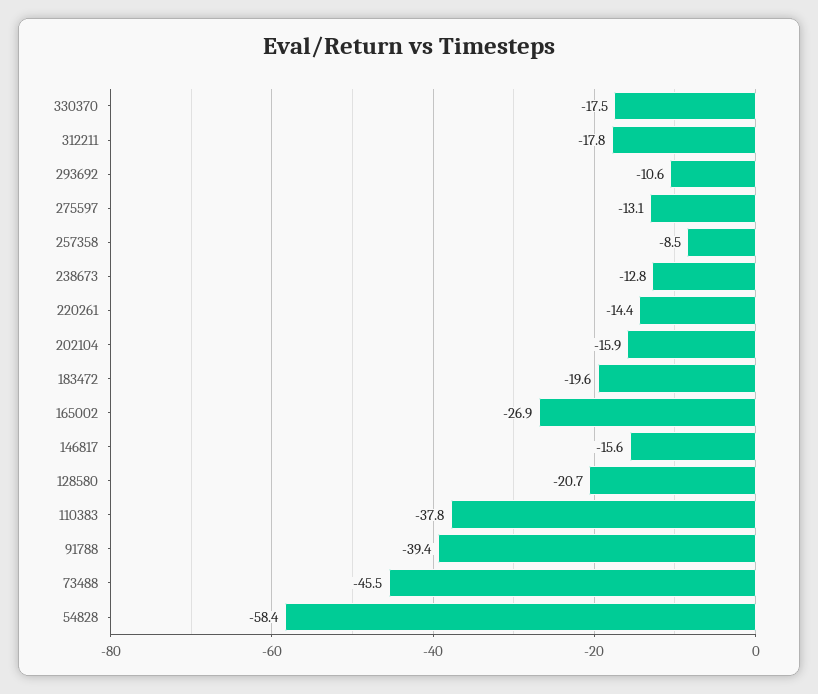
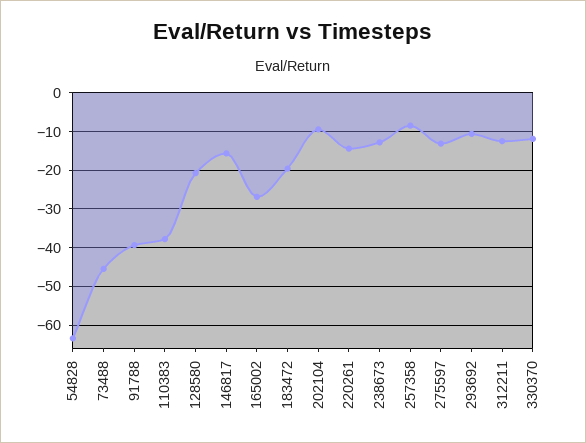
330370: -17.5 -> -12
312211: -17.8 -> -12
202104: -15.9 -> -10
54828: -58.4 -> -64

